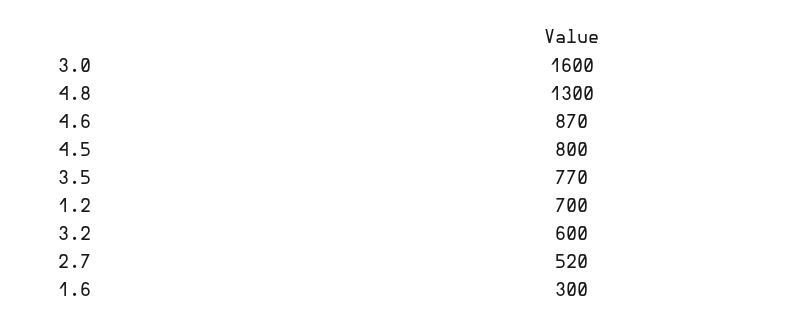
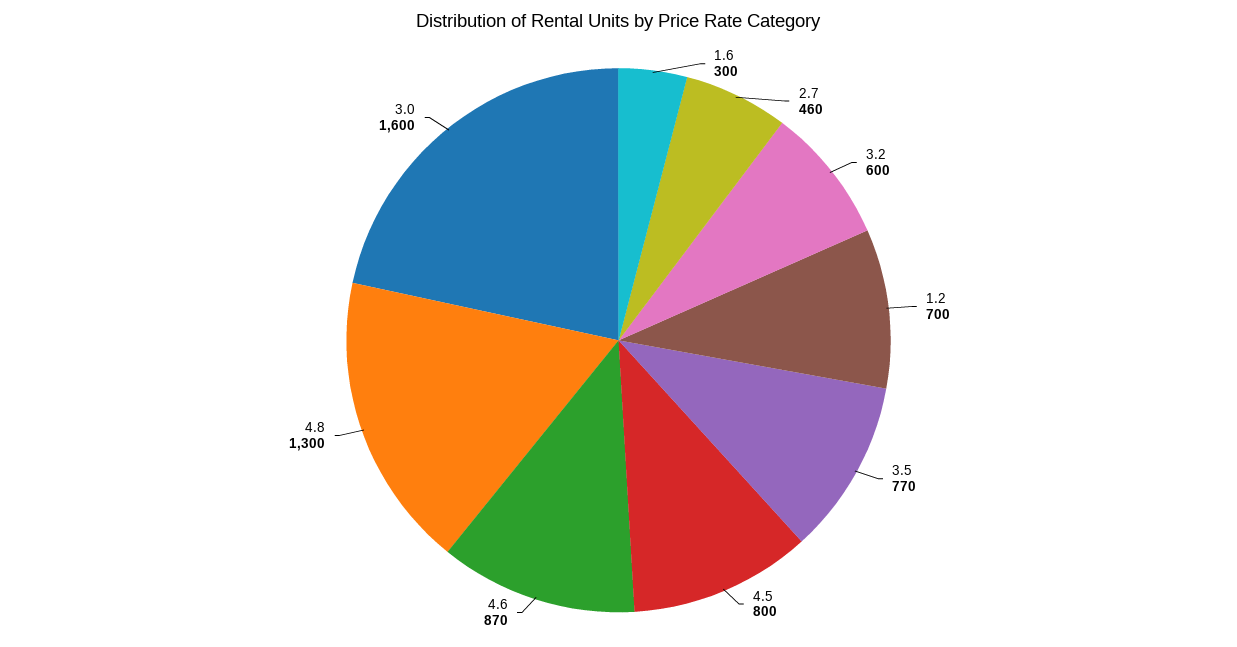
2.7: 520 -> 460

